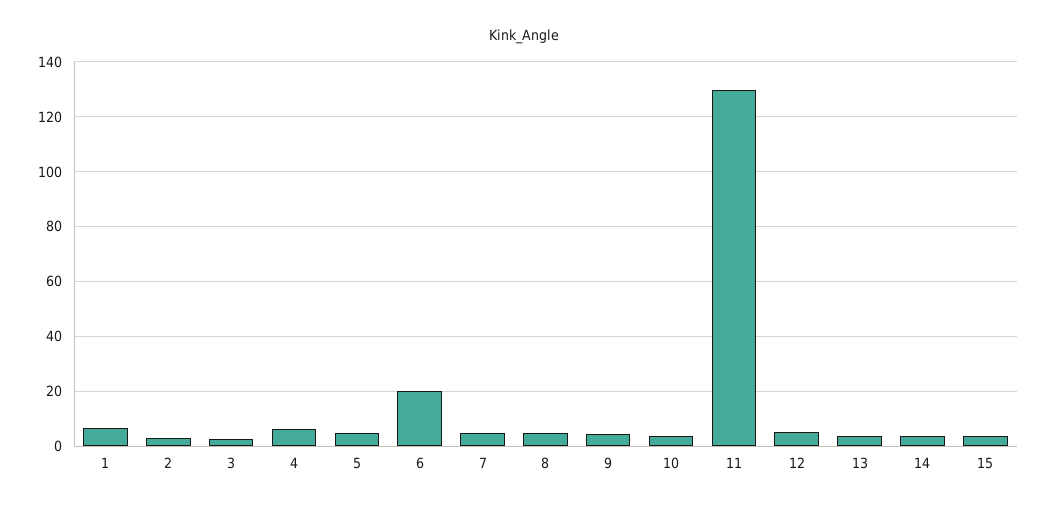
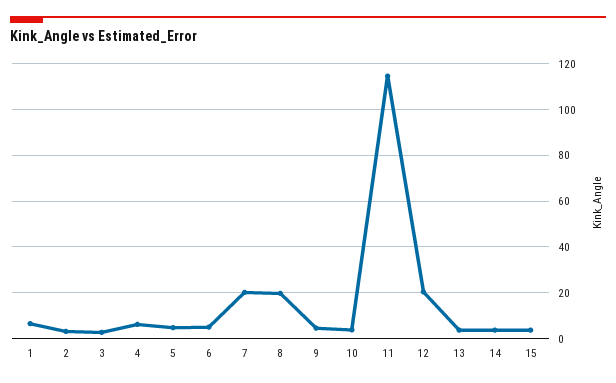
6: 20 -> 5
7: 5 -> 20
8: 5 -> 20
11: 130 -> 115
12: 5 -> 20

